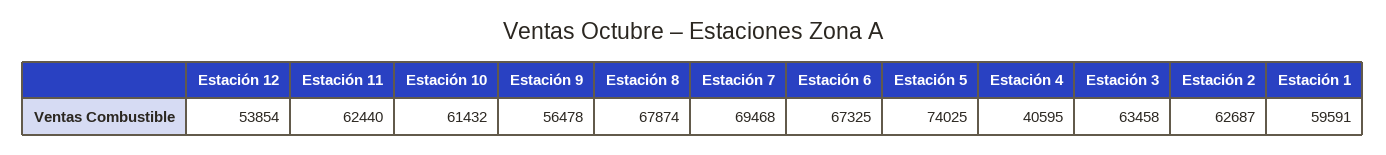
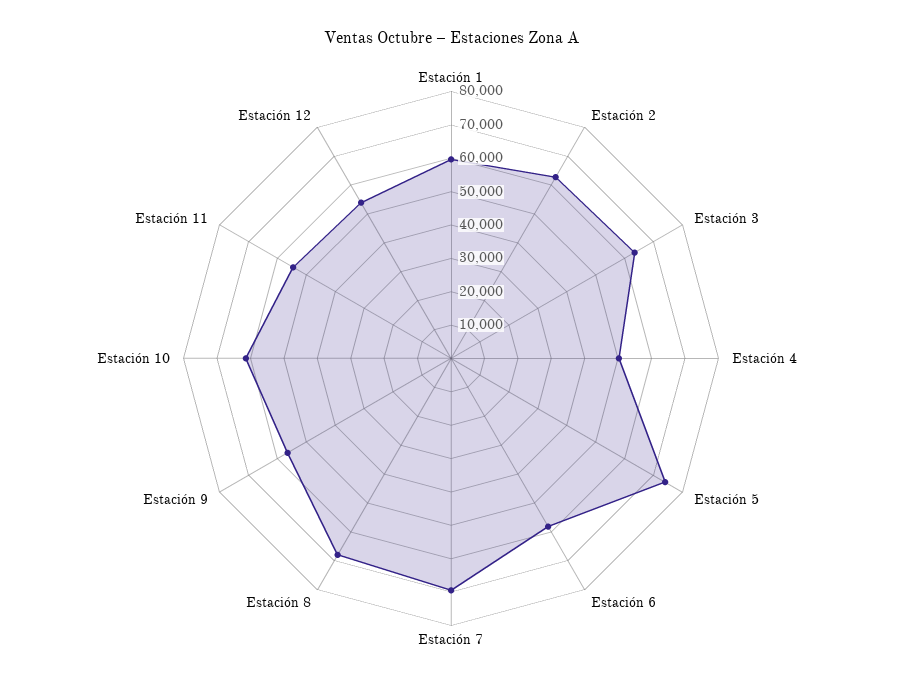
Estación 11: 62440 -> 55000
Estación 6: 67325 -> 57500
Estación 4: 40595 -> 50000

